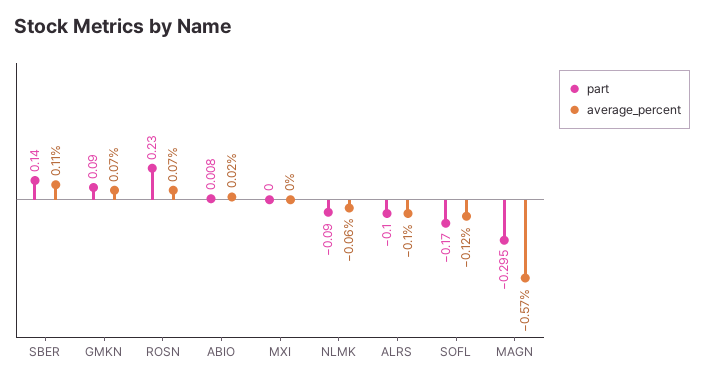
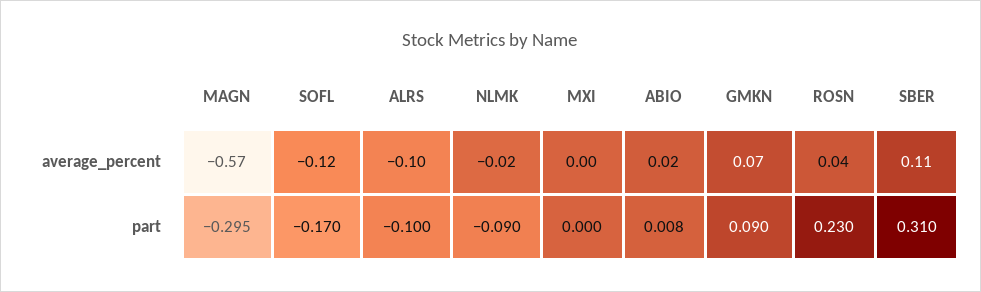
part, SBER: 0.14 -> 0.31
average_percent, ROSN: 0.07 -> 0.04
average_percent, NLMK: -0.06 -> -0.02

